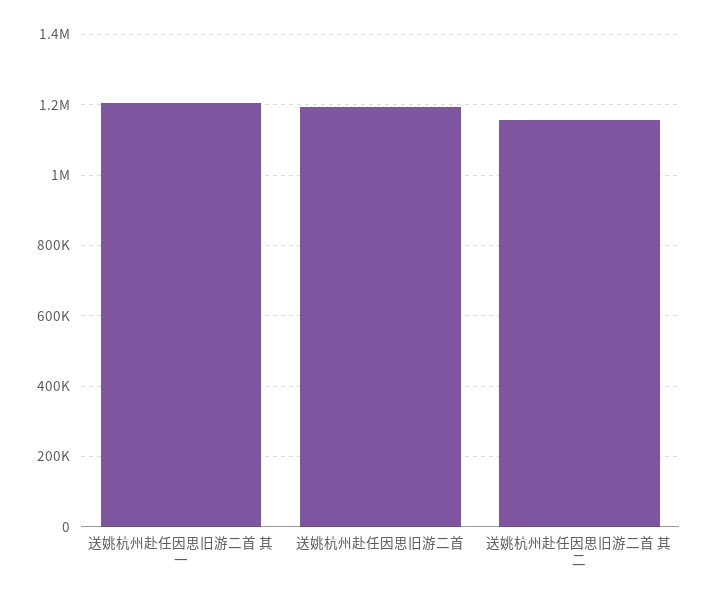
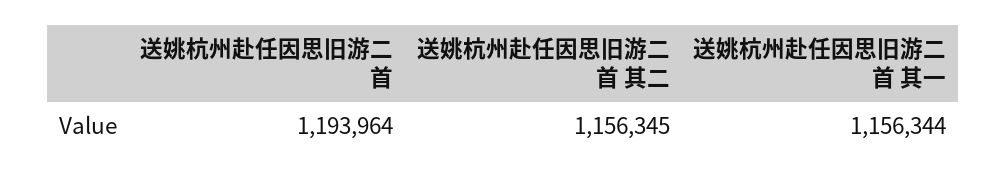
送姚杭州赴任因思旧游二首 其一: 1200000 -> 1156344

